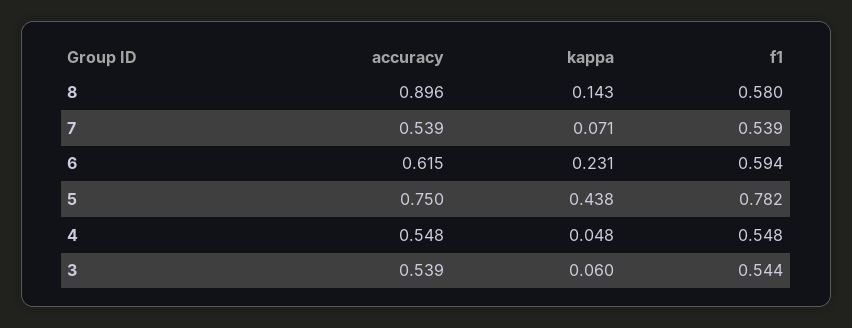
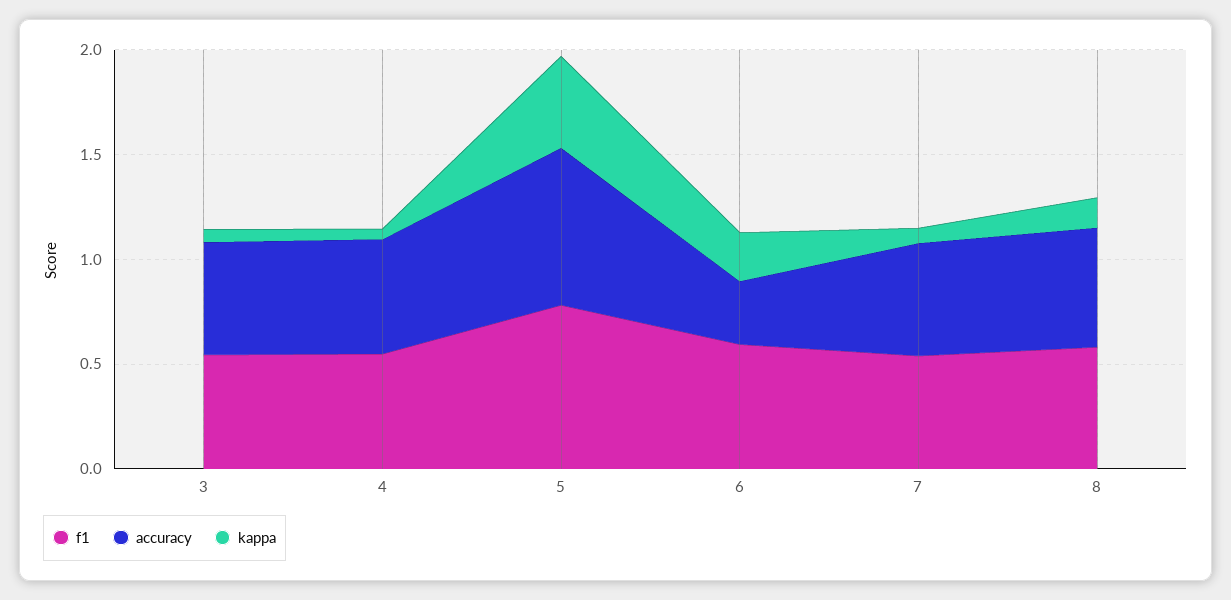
accuracy, 8: 0.896 -> 0.6
accuracy, 6: 0.615 -> 0.3

